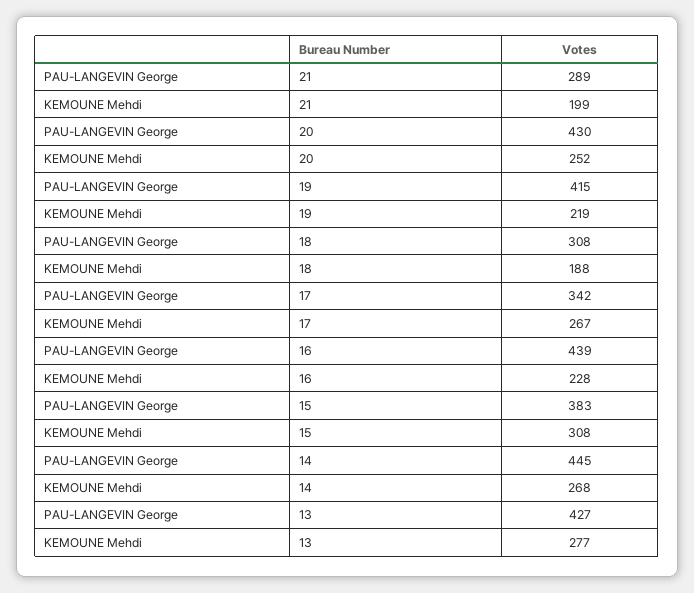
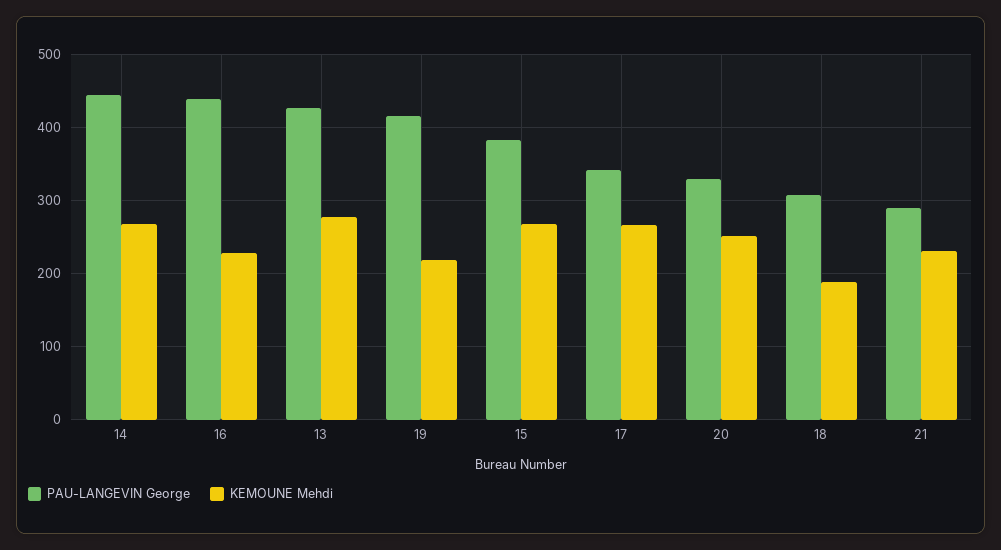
KEMOUNE Mehdi, 21: 199 -> 230
PAU-LANGEVIN George, 20: 430 -> 330
KEMOUNE Mehdi, 15: 308 -> 270

